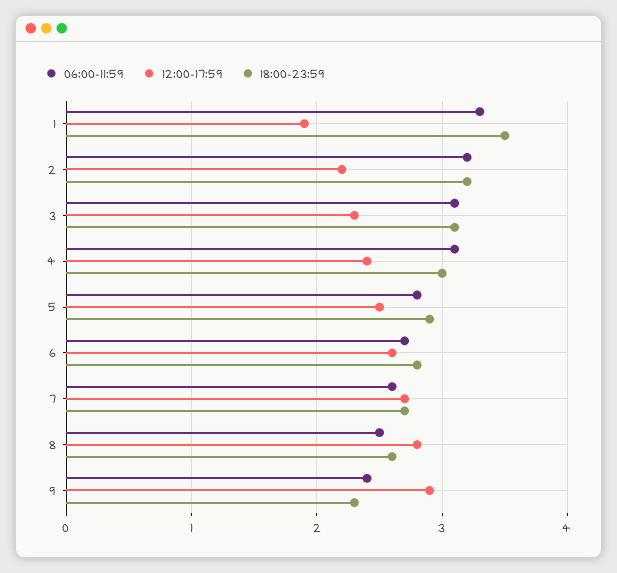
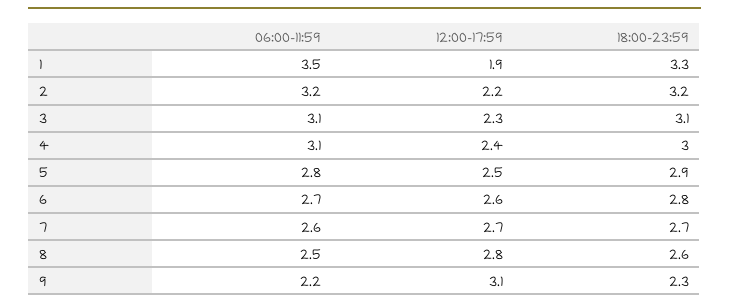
06:00-11:59, 1: 3.3 -> 3.5
18:00-23:59, 1: 3.5 -> 3.3
06:00-11:59, 9: 2.4 -> 2.2
12:00-17:59, 9: 2.9 -> 3.1

